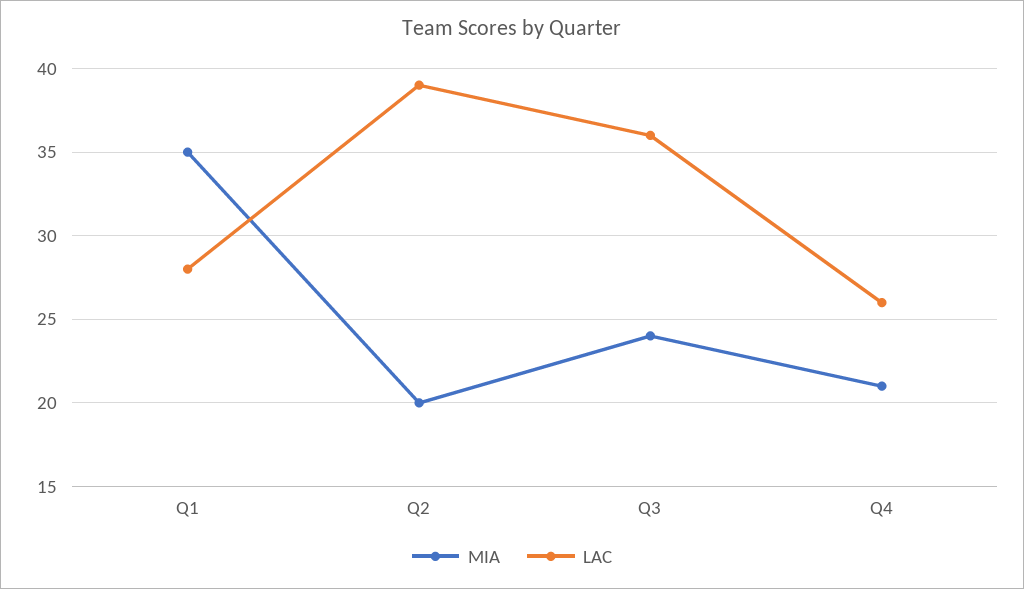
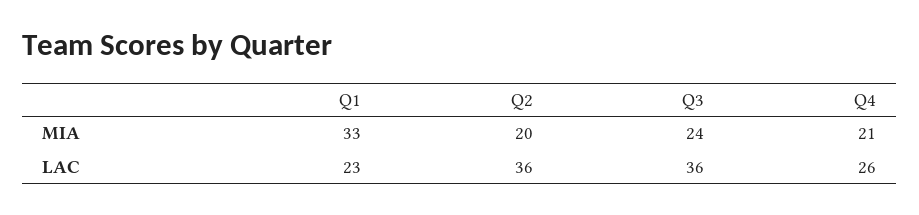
MIA, Q1: 35 -> 33
LAC, Q1: 28 -> 23
LAC, Q2: 39 -> 36

